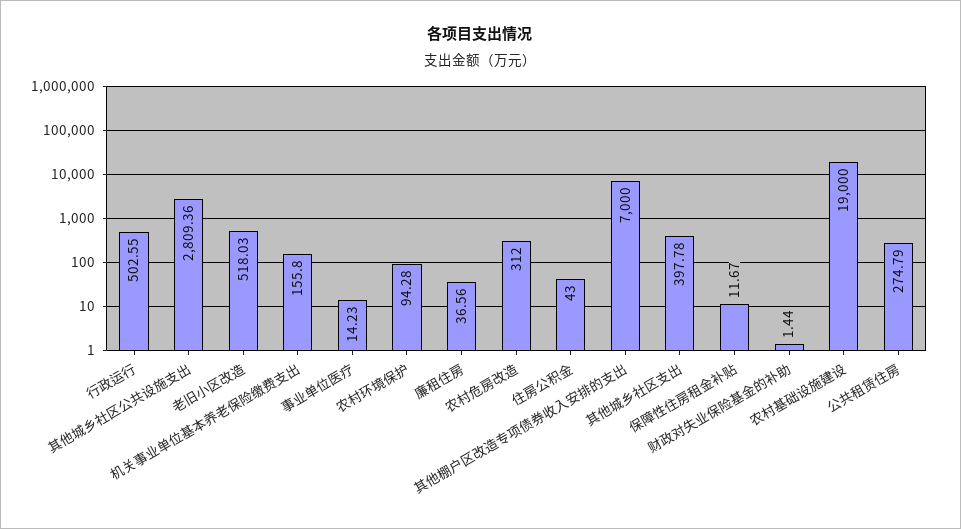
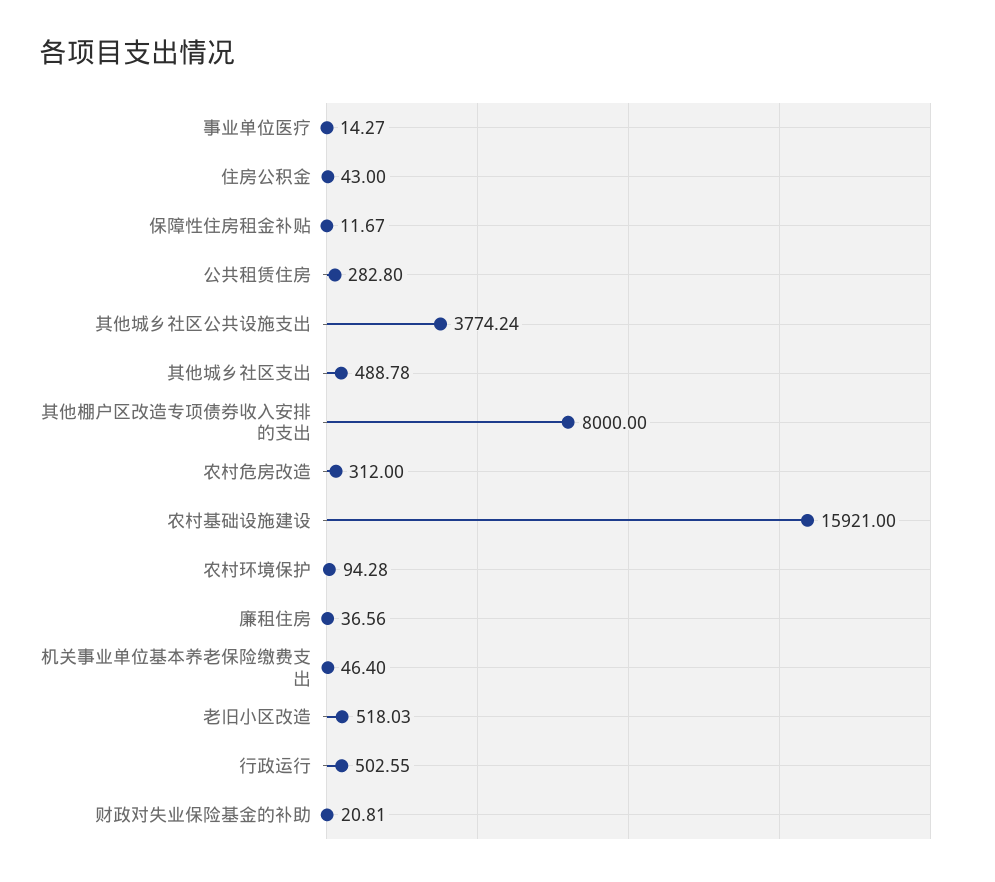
其他城乡社区公共设施支出: 2809.36 -> 3774.24
机关事业单位基本养老保险缴费支出: 155.8 -> 46.4
事业单位医疗: 14.23 -> 14.27
其他棚户区改造专项债券收入安排的支出: 7000 -> 8000
其他城乡社区支出: 397.78 -> 488.78
财政对失业保险基金的补助: 1.44 -> 20.81
农村基础设施建设: 19000 -> 15921
公共租赁住房: 274.79 -> 282.8

